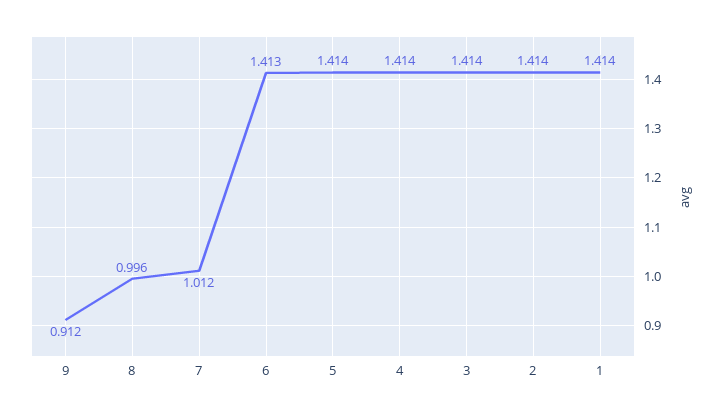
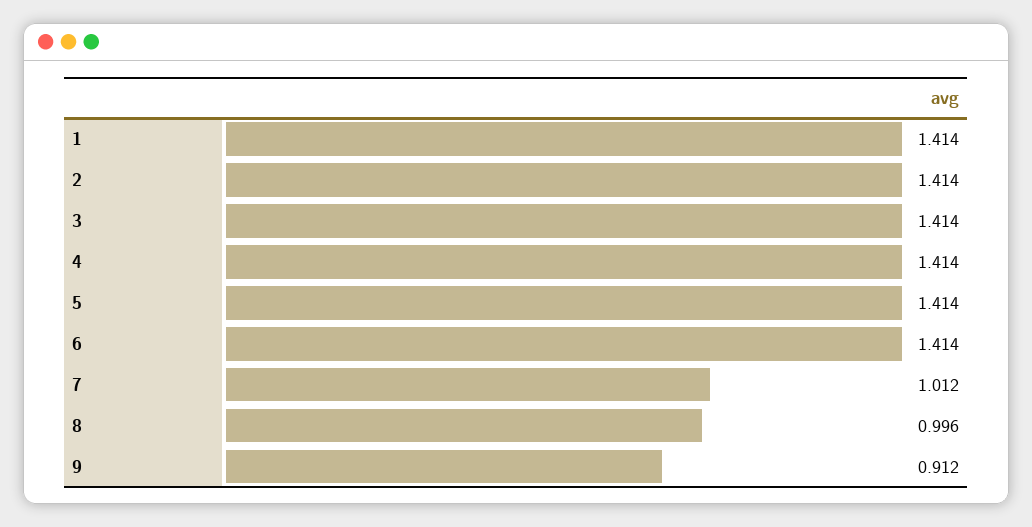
6: 1.413 -> 1.414

